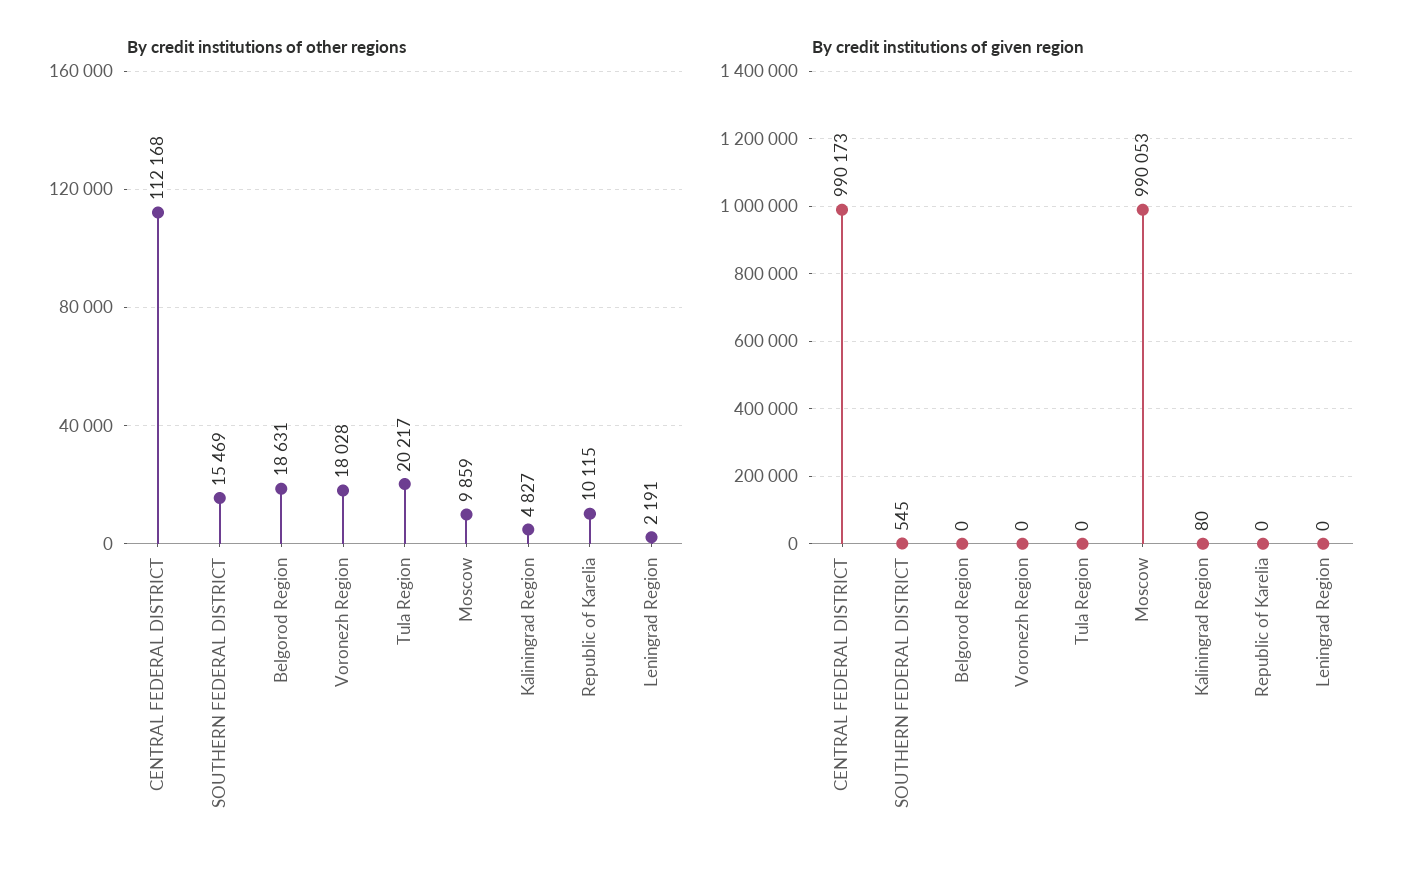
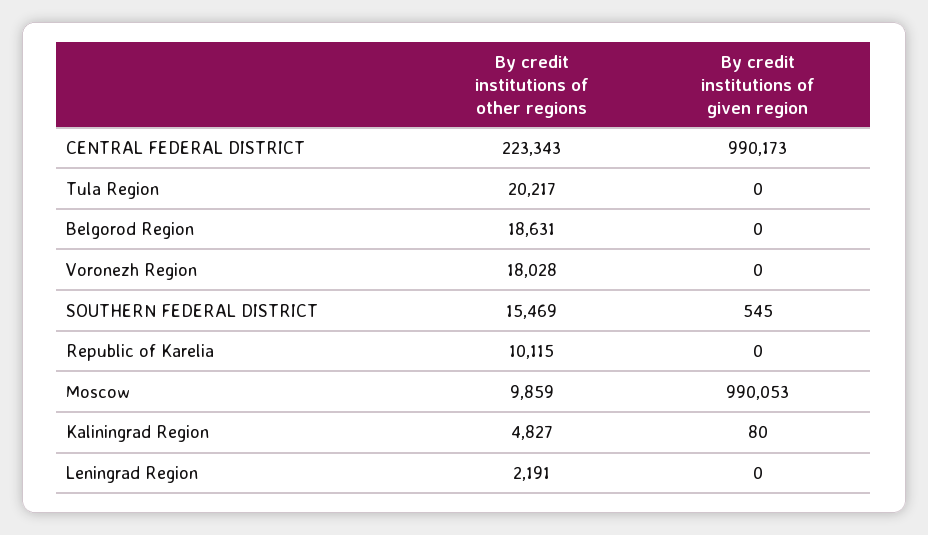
By credit institutions of other regions, CENTRAL FEDERAL DISTRICT: 112168 -> 223343

